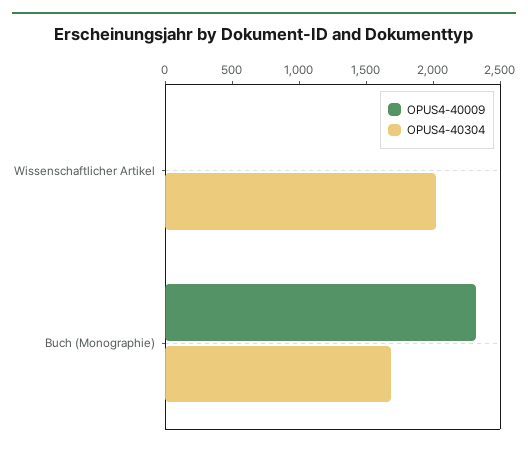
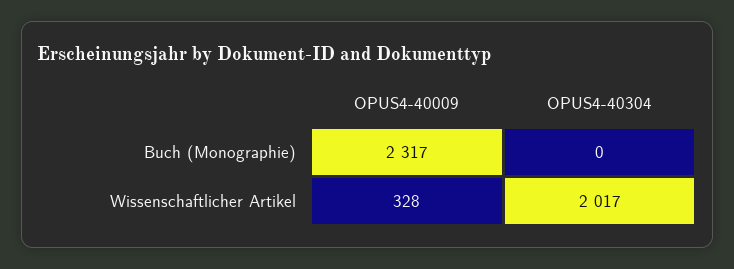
OPUS4-40009, Wissenschaftlicher Artikel: 0 -> 328
OPUS4-40304, Buch (Monographie): 1700 -> 0

